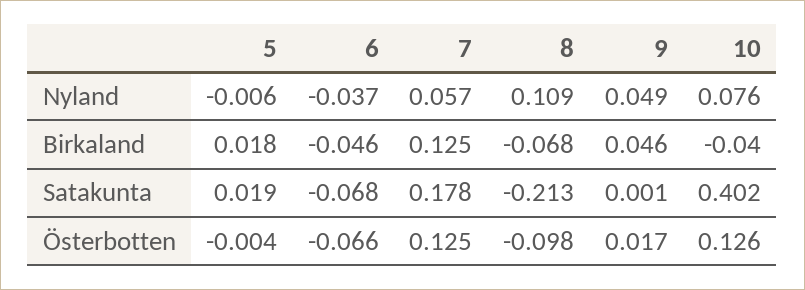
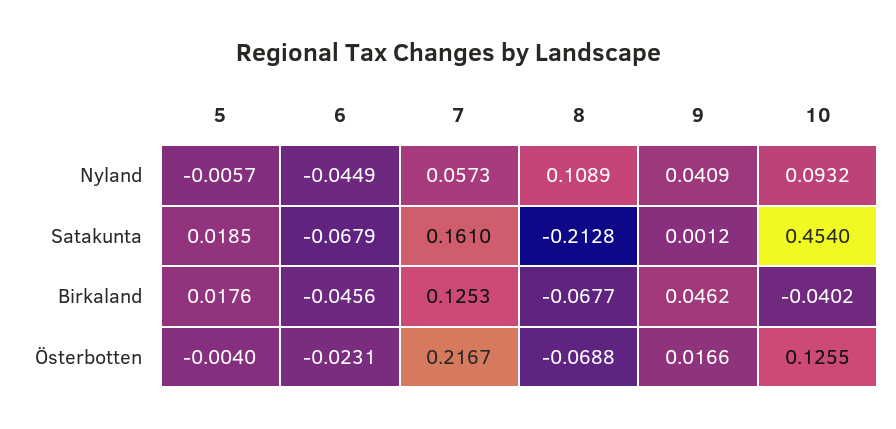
6, Nyland: -0.037 -> -0.0449
9, Nyland: 0.049 -> 0.0409
10, Nyland: 0.076 -> 0.0932
7, Satakunta: 0.178 -> 0.161
10, Satakunta: 0.402 -> 0.454
6, Österbotten: -0.066 -> -0.0231
7, Österbotten: 0.125 -> 0.2167
8, Österbotten: -0.098 -> -0.0688

